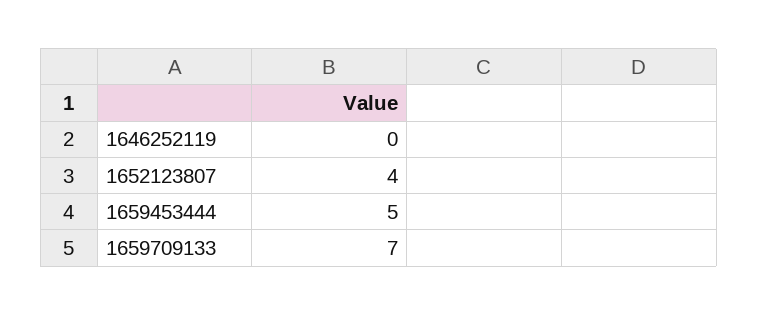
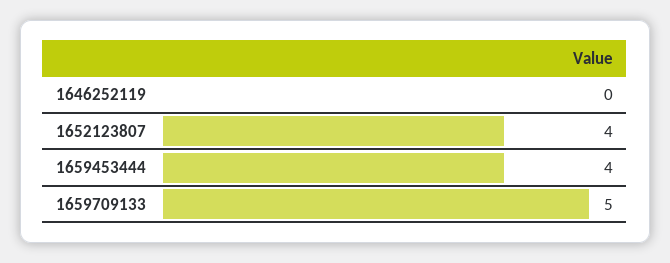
1659453444: 5 -> 4
1659709133: 7 -> 5

